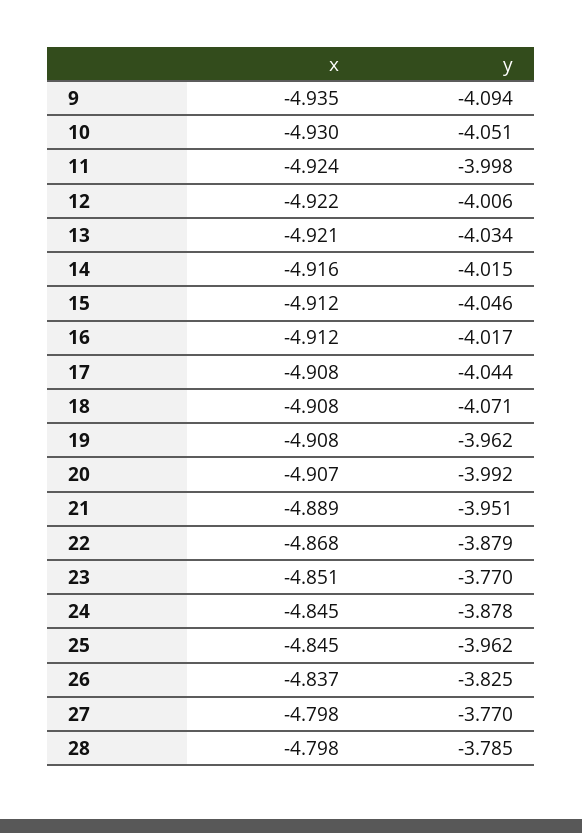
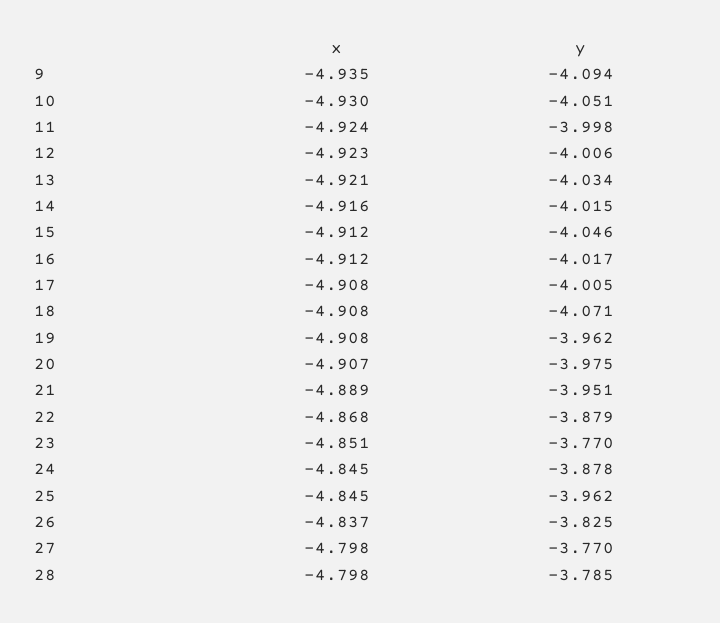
x, 12: -4.922 -> -4.923
y, 17: -4.044 -> -4.005
y, 20: -3.992 -> -3.975

